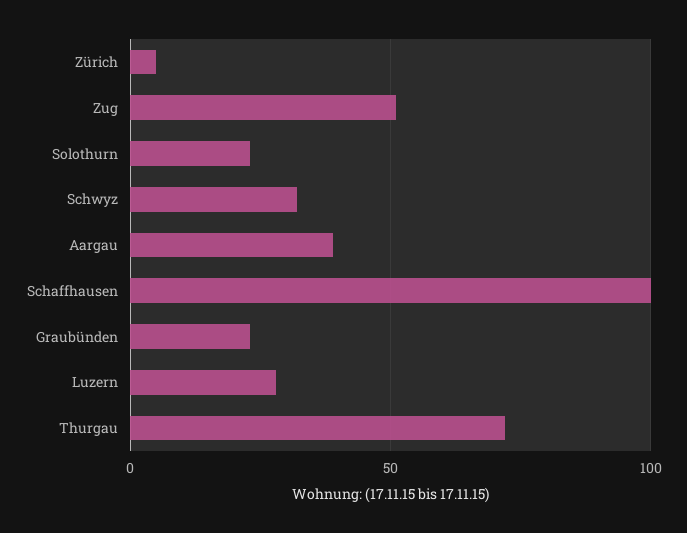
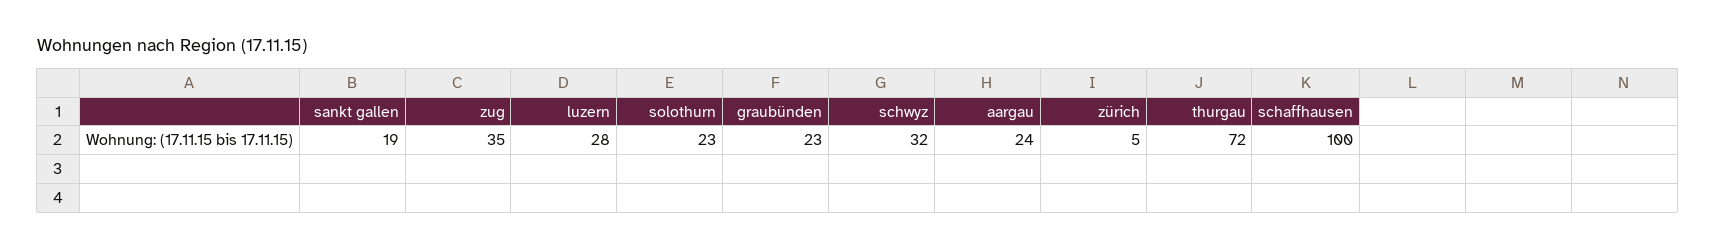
Zug: 50 -> 35
Aargau: 40 -> 24
sankt gallen: none -> 19

